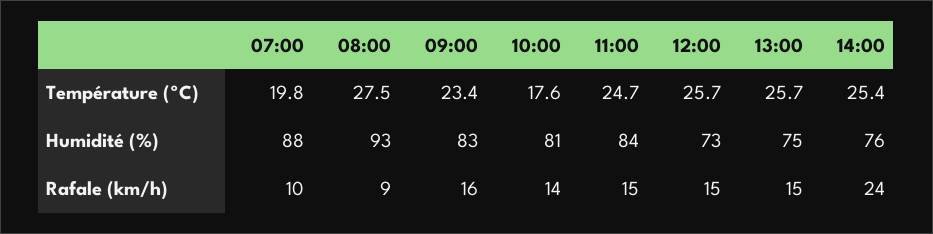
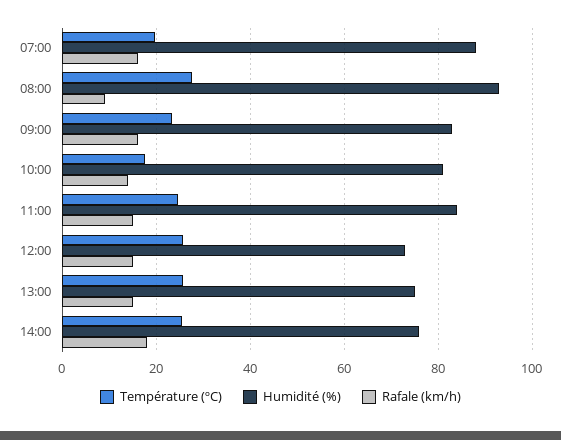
Rafale (km/h), 07:00: 10 -> 16
Rafale (km/h), 14:00: 24 -> 18

